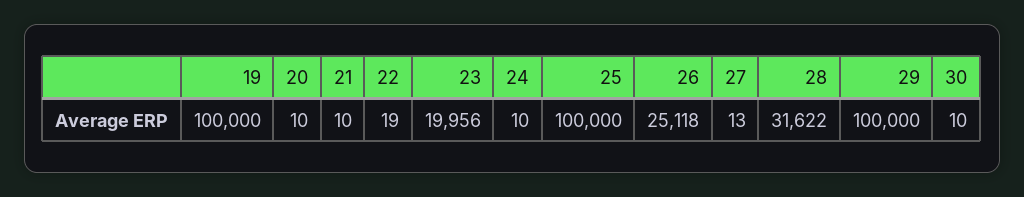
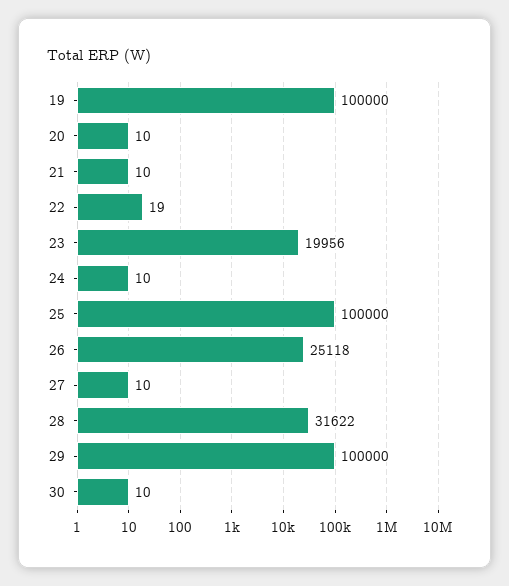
27: 13 -> 10

